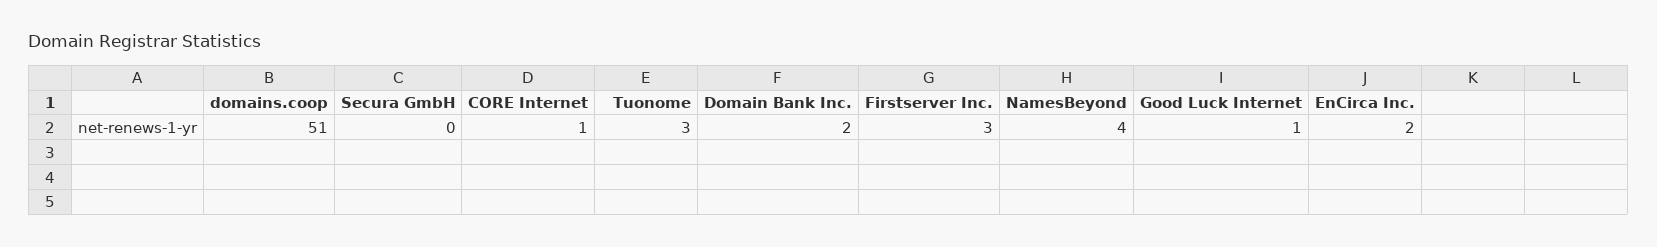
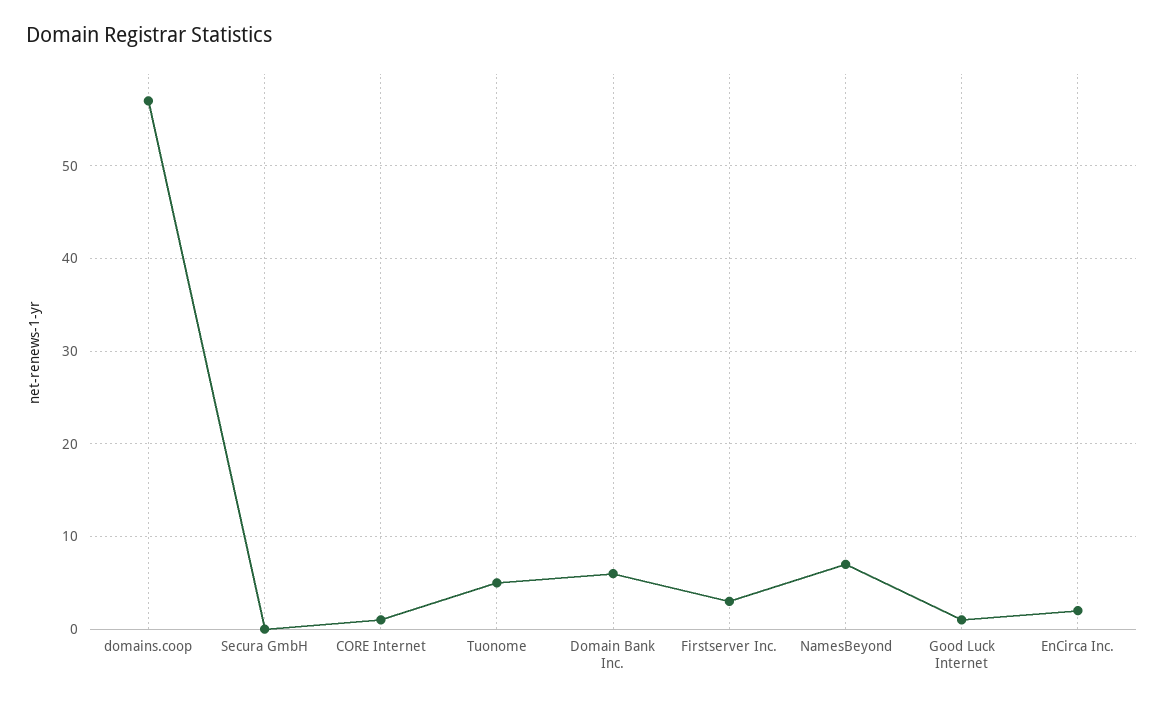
domains.coop: 51 -> 57
Tuonome: 3 -> 5
Domain Bank Inc.: 2 -> 6
NamesBeyond: 4 -> 7

